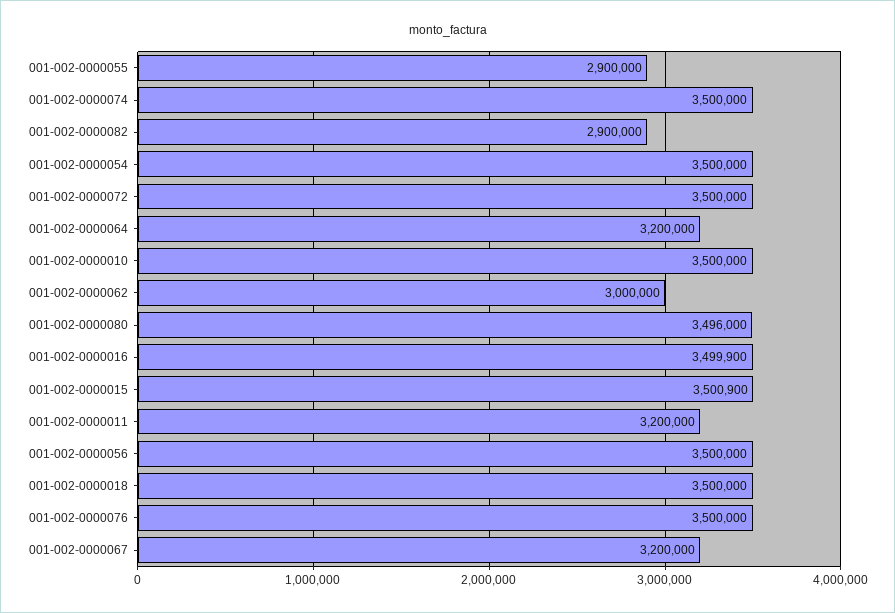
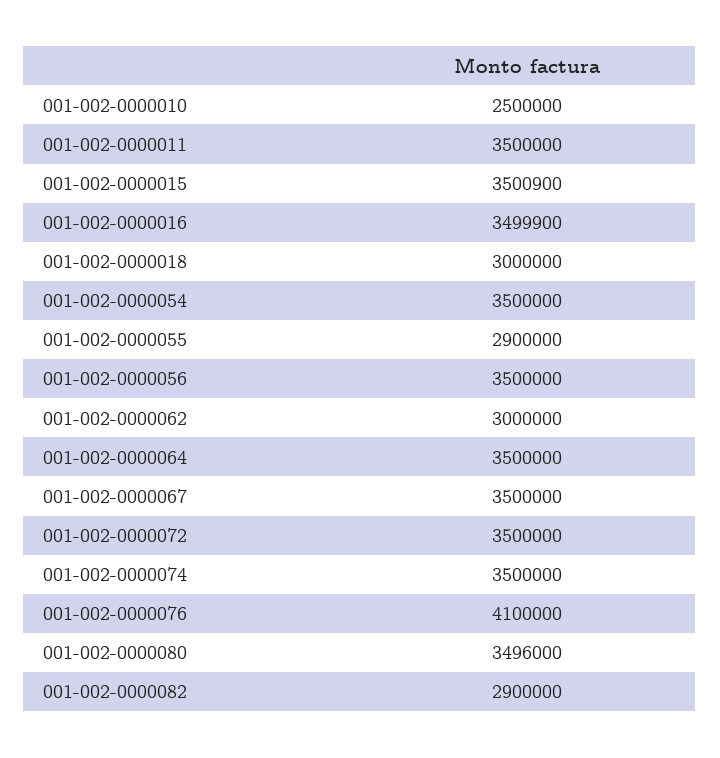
001-002-0000064: 3200000 -> 3500000
001-002-0000010: 3500000 -> 2500000
001-002-0000011: 3200000 -> 3500000
001-002-0000018: 3500000 -> 3000000
001-002-0000076: 3500000 -> 4100000
001-002-0000067: 3200000 -> 3500000

